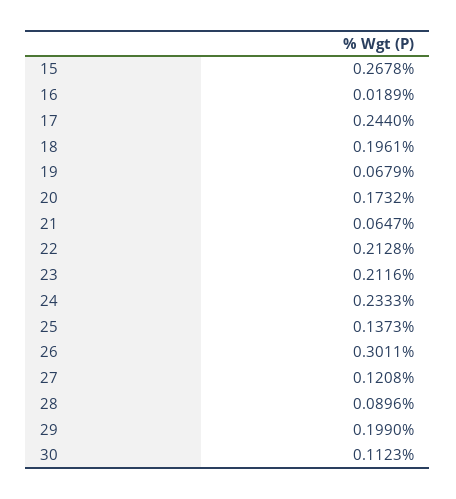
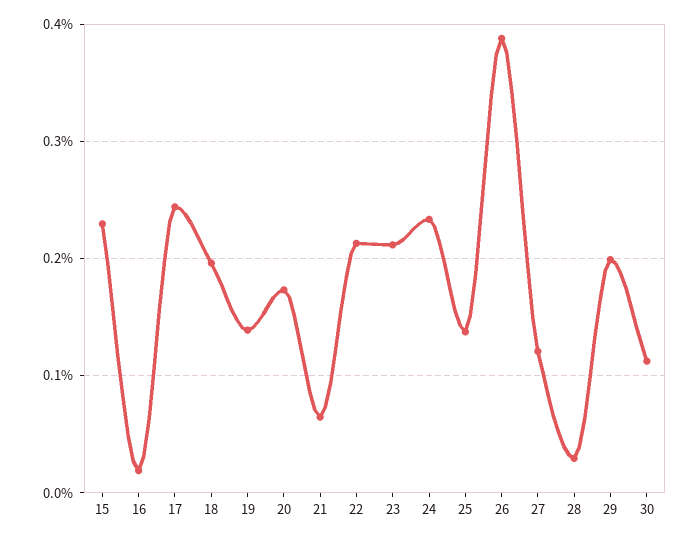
15: 0.2678 -> 0.23
19: 0.0679 -> 0.14
26: 0.3011 -> 0.39
28: 0.0896 -> 0.03

